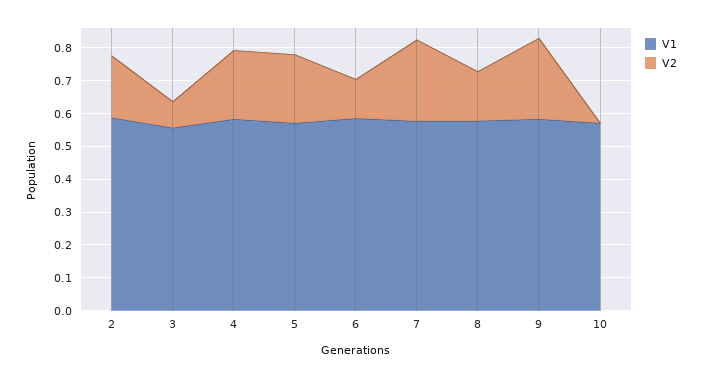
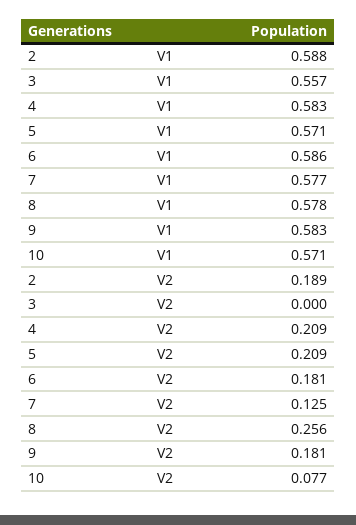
V2, 3: 0.075 -> 0
V2, 6: 0.125 -> 0.181
V2, 7: 0.25 -> 0.125
V2, 8: 0.15 -> 0.256
V2, 9: 0.25 -> 0.181
V2, 10: 0 -> 0.077

